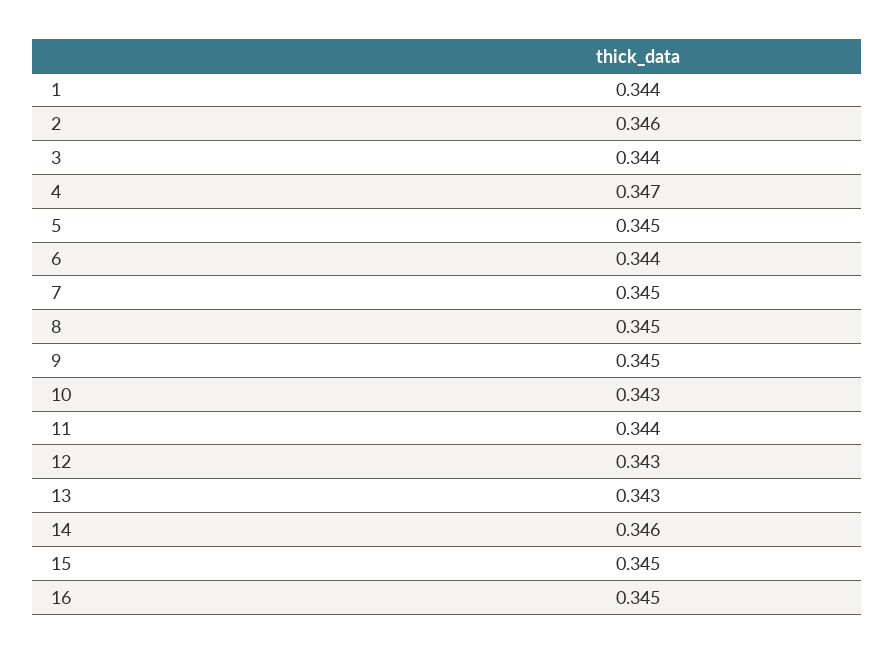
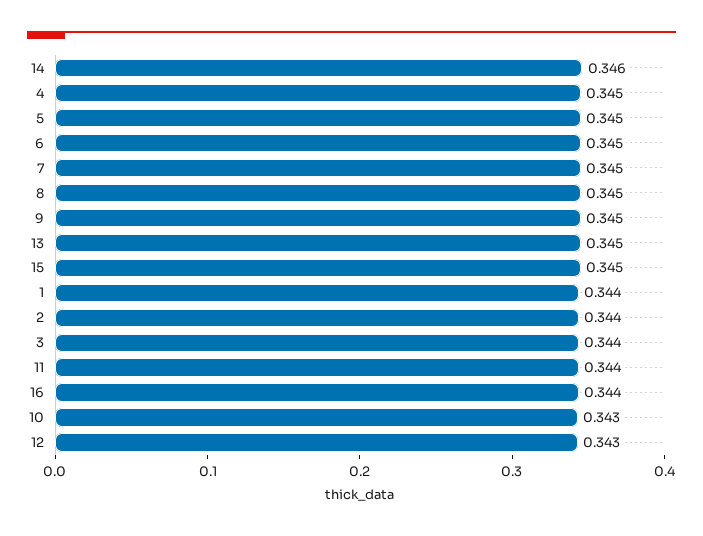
2: 0.346 -> 0.344
4: 0.347 -> 0.345
6: 0.344 -> 0.345
13: 0.343 -> 0.345
16: 0.345 -> 0.344

